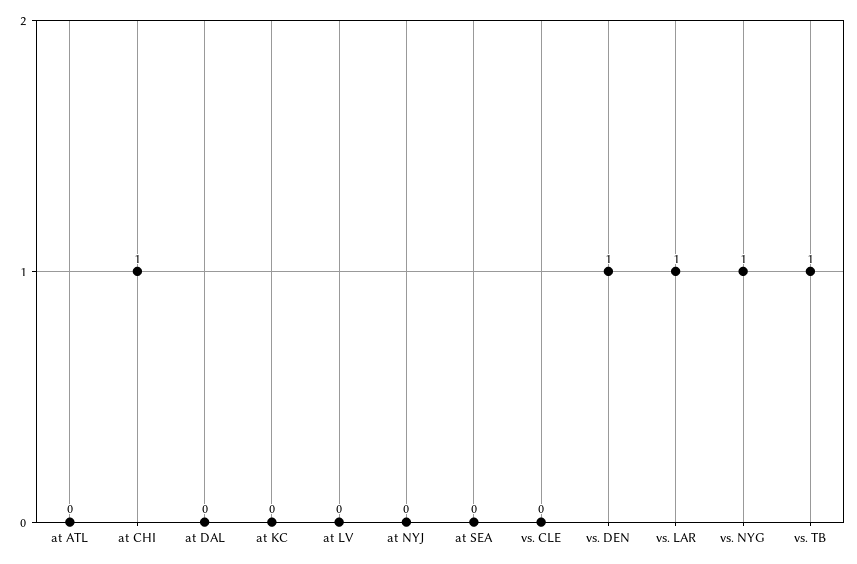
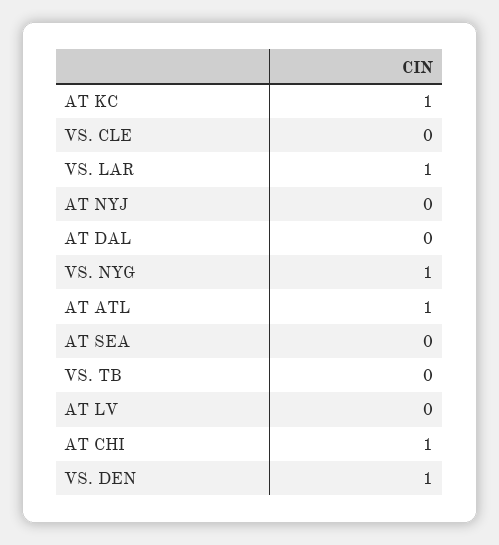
at ATL: 0 -> 1
at KC: 0 -> 1
vs. TB: 1 -> 0

